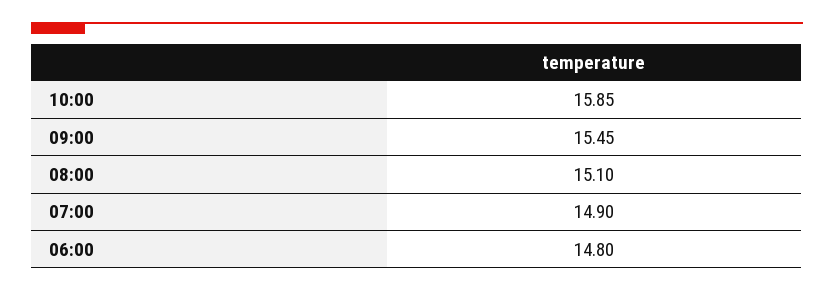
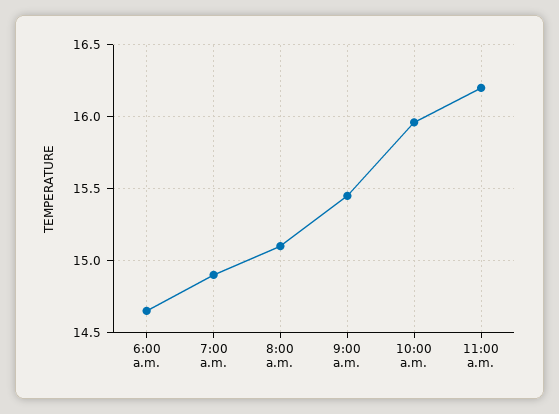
10:00: 15.85 -> 15.95
06:00: 14.8 -> 14.65
11:00 a.m.: none -> 16.2

